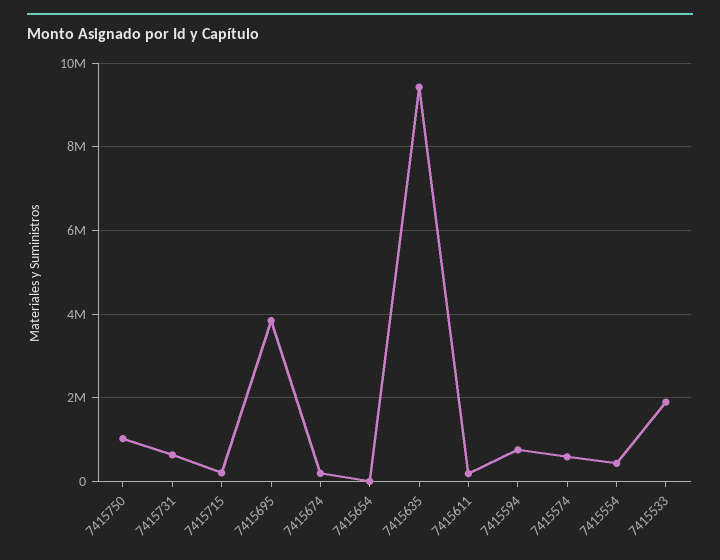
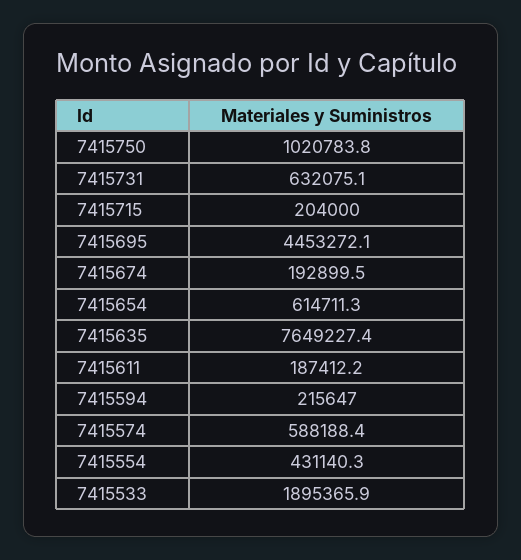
7415695: 3800000 -> 4453272.1
7415654: 0 -> 614711.3
7415635: 9400000 -> 7649227.4
7415594: 800000 -> 215647

